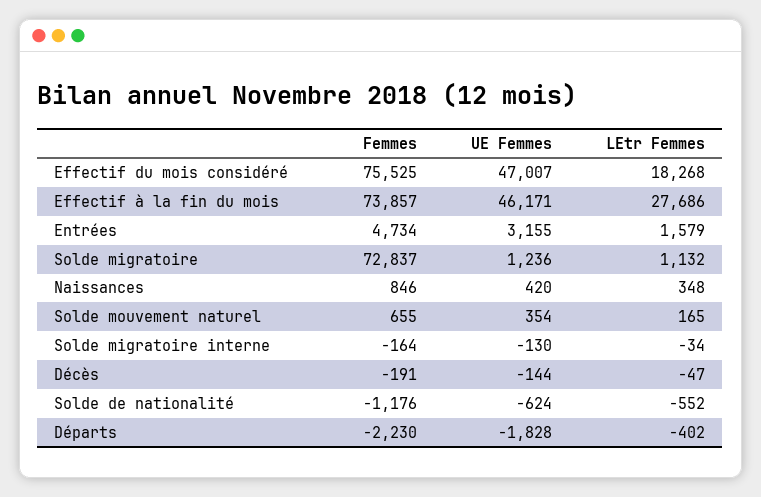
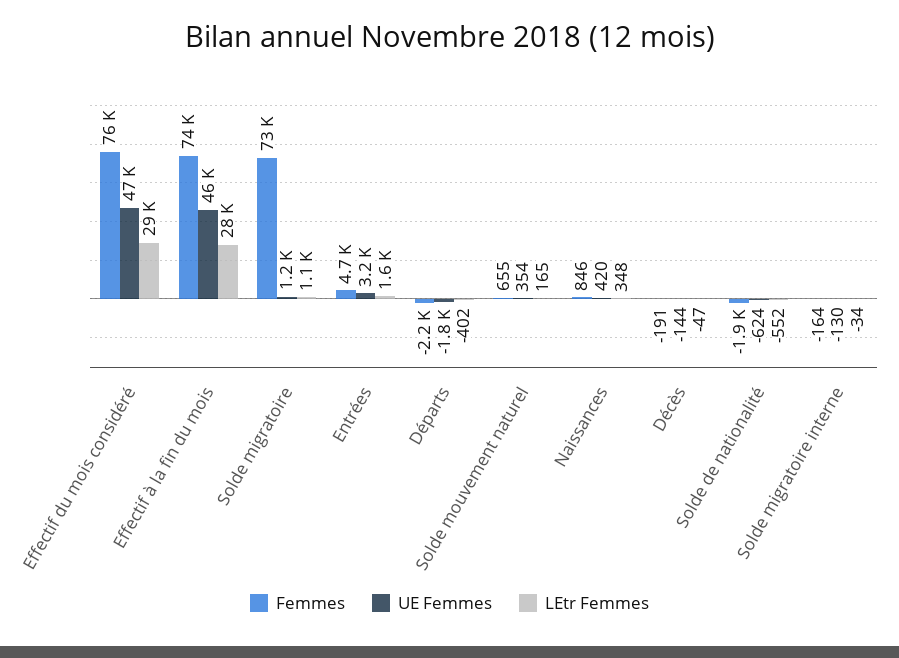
LEtr Femmes, Effectif du mois considéré: 18268 -> 29000
Femmes, Solde de nationalité: -1176 -> -1900

